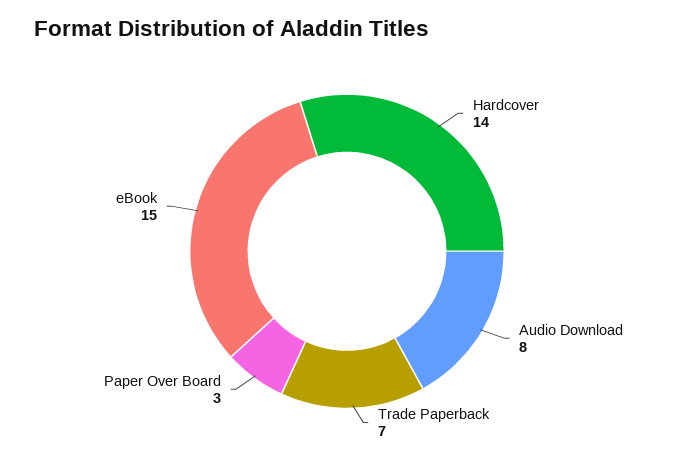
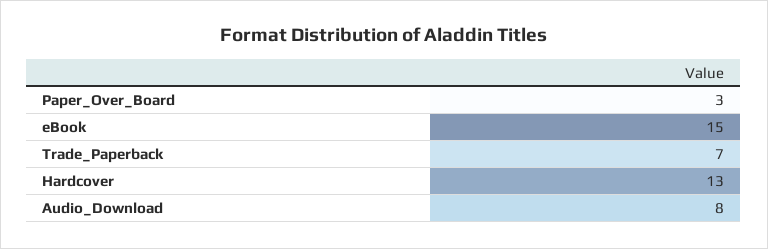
Hardcover: 14 -> 13

